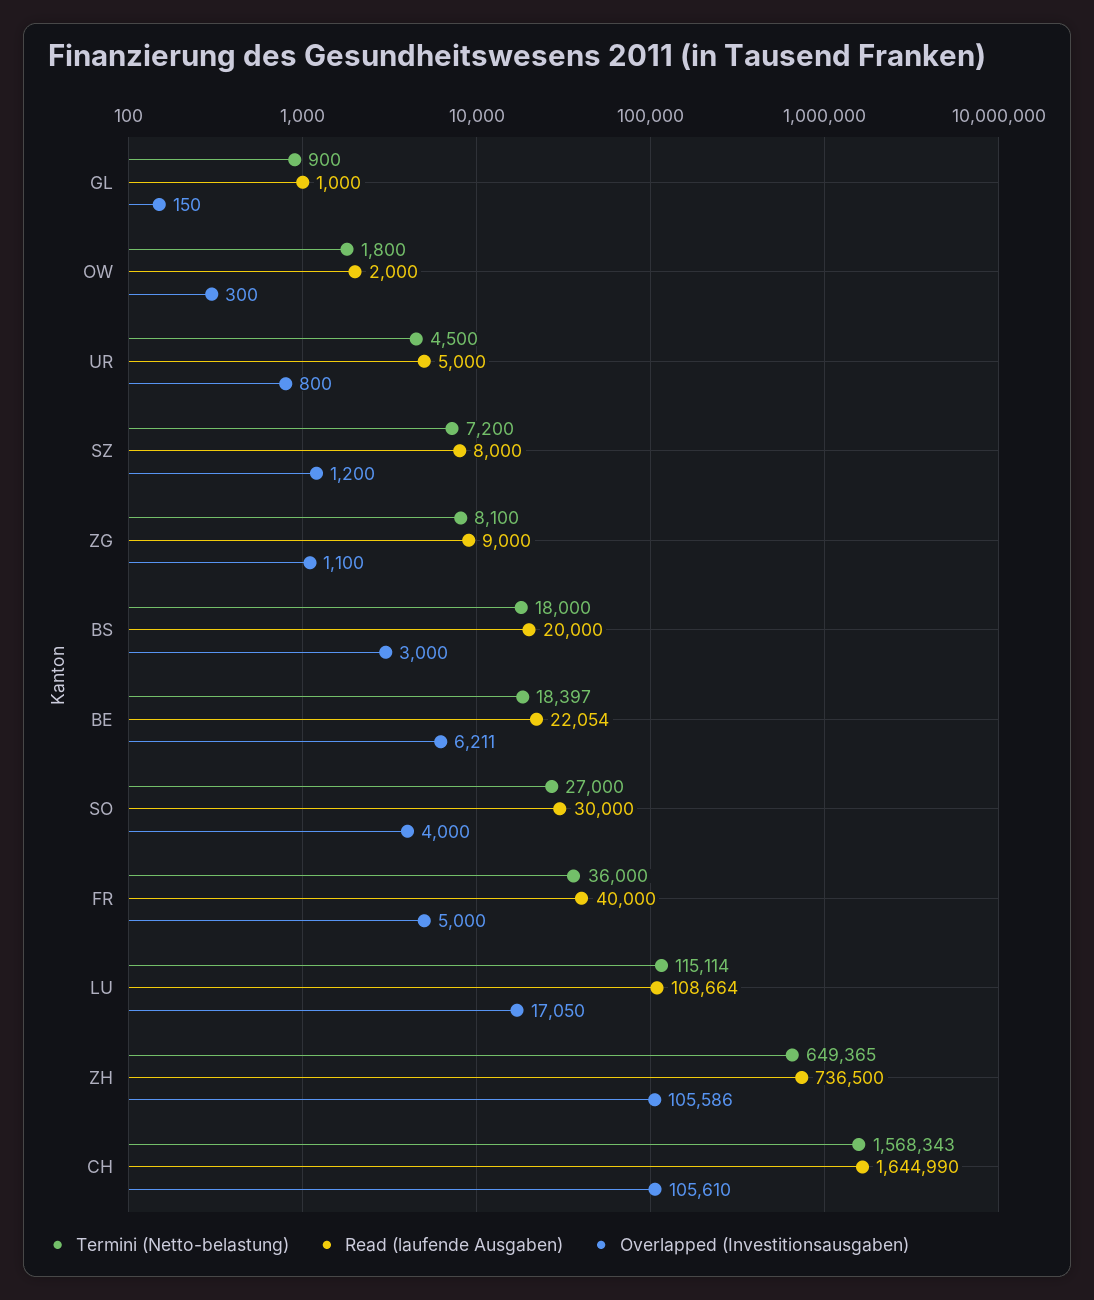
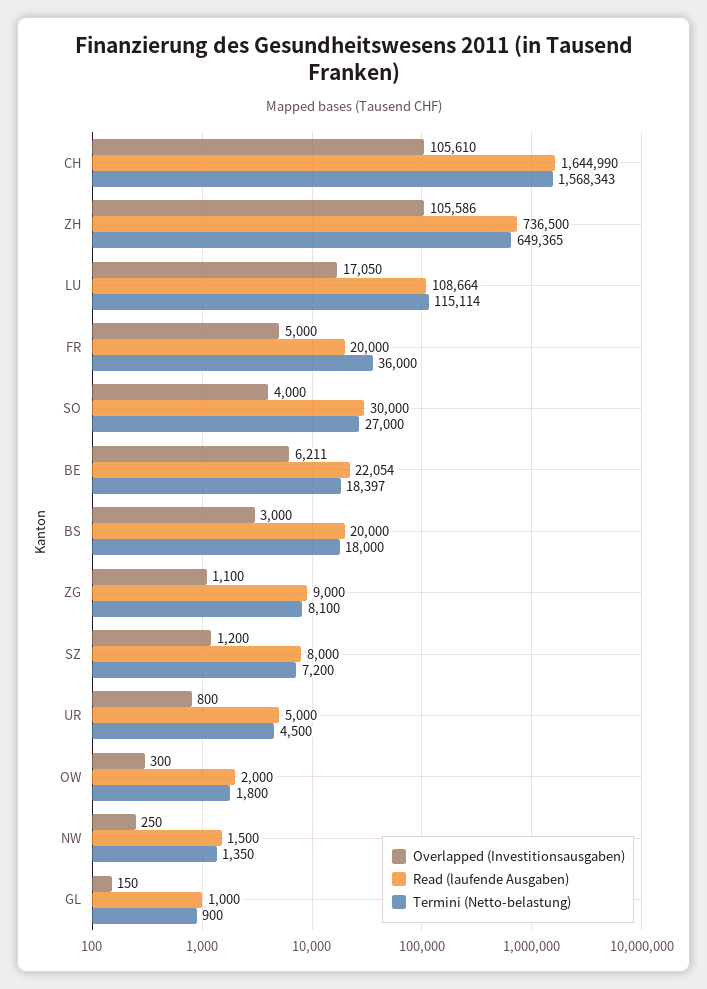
Read (laufende Ausgaben), FR: 40000 -> 20000
Overlapped (Investitionsausgaben), NW: none -> 250
Read (laufende Ausgaben), NW: none -> 1500
Termini (Netto-belastung), NW: none -> 1350

